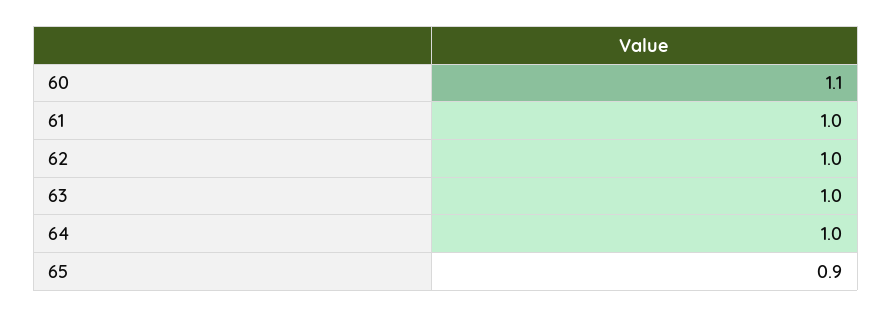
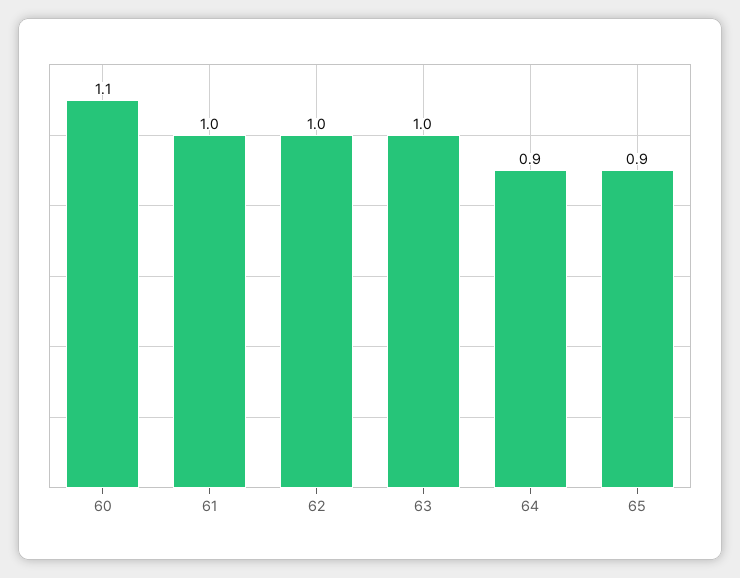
64: 1 -> 0.9

